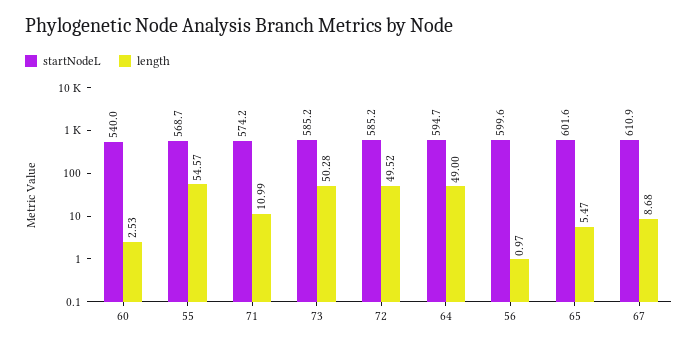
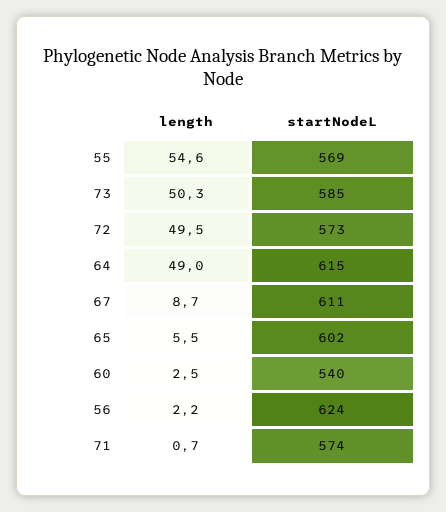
length, 71: 10.99 -> 0.7
startNodeL, 72: 585.2 -> 573
startNodeL, 64: 594.7 -> 615
startNodeL, 56: 599.6 -> 624
length, 56: 0.97 -> 2.2

